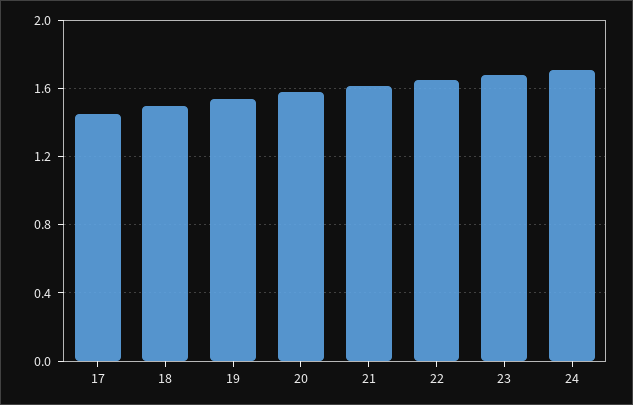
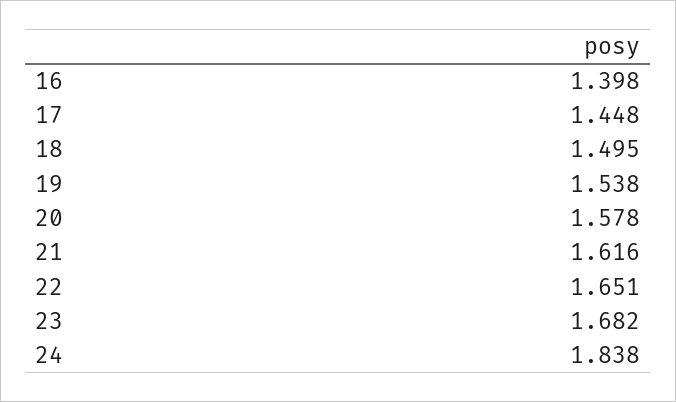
24: 1.7 -> 1.838
16: none -> 1.398

